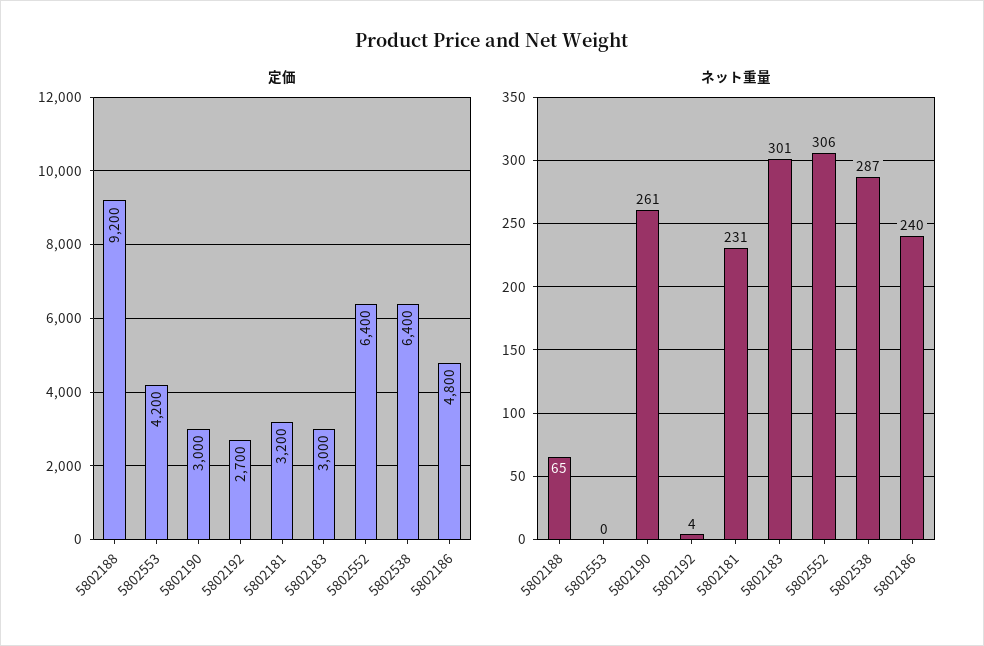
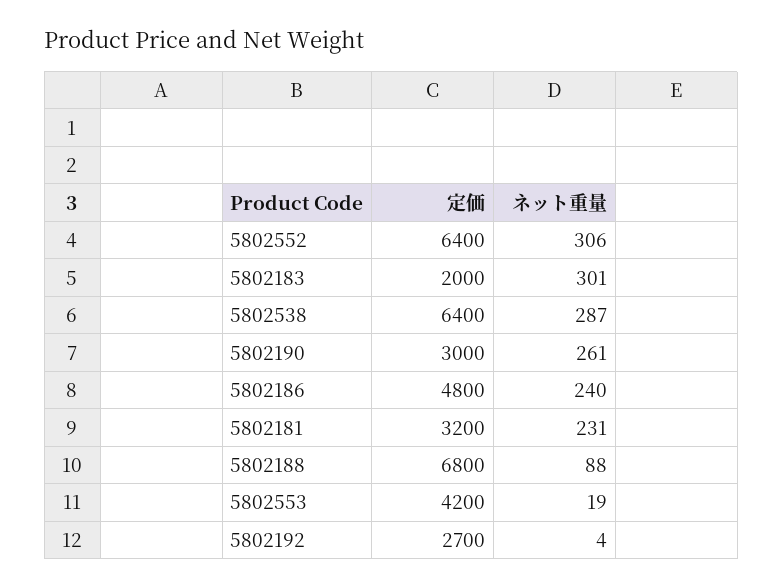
定価, 5802188: 9200 -> 6800
定価, 5802183: 3000 -> 2000
ネット重量, 5802188: 65 -> 88
ネット重量, 5802553: 0 -> 19

